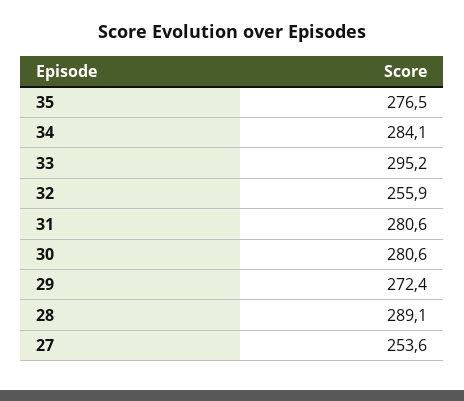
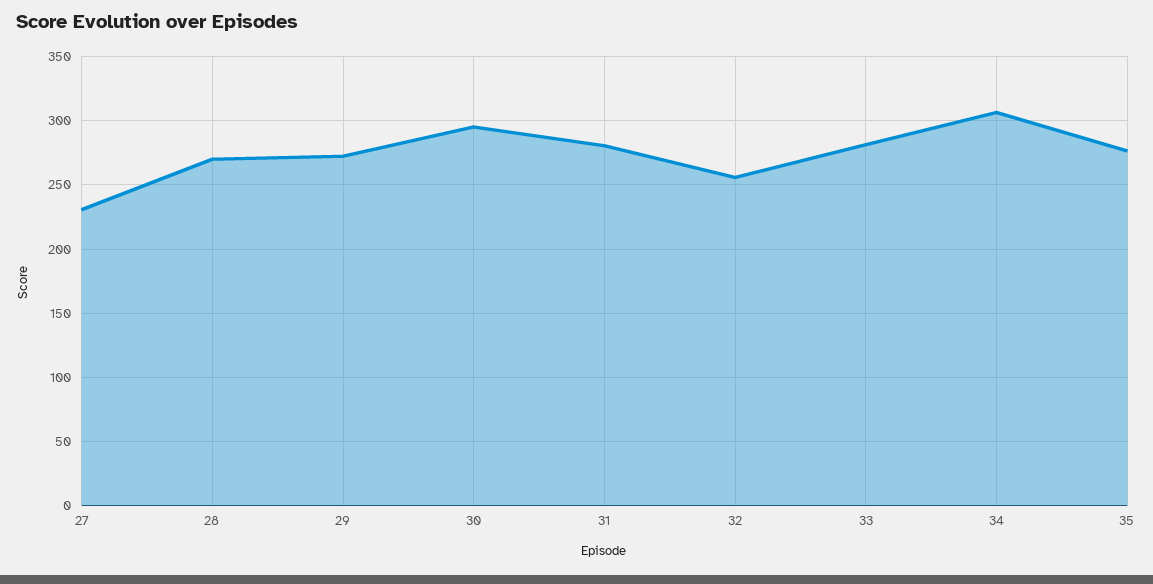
34: 284.1 -> 305
33: 295.2 -> 280
30: 280.6 -> 295
28: 289.1 -> 270
27: 253.6 -> 230

